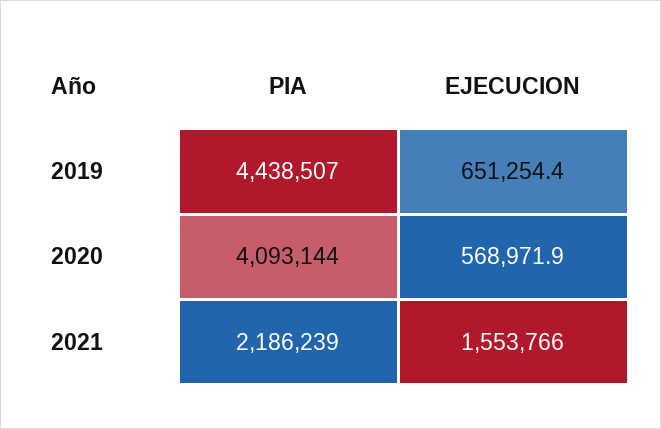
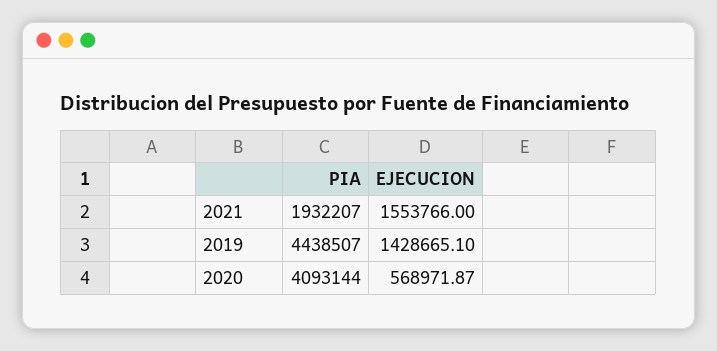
EJECUCION, 2019: 651254.4 -> 1428665.1
PIA, 2021: 2186239 -> 1932207

